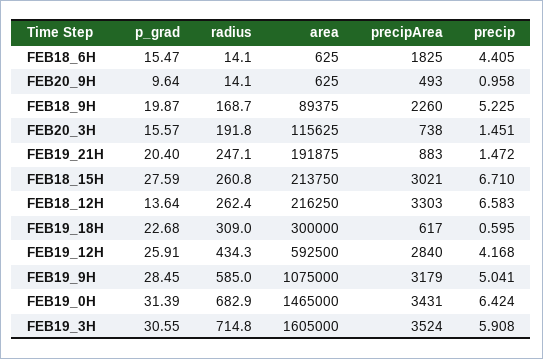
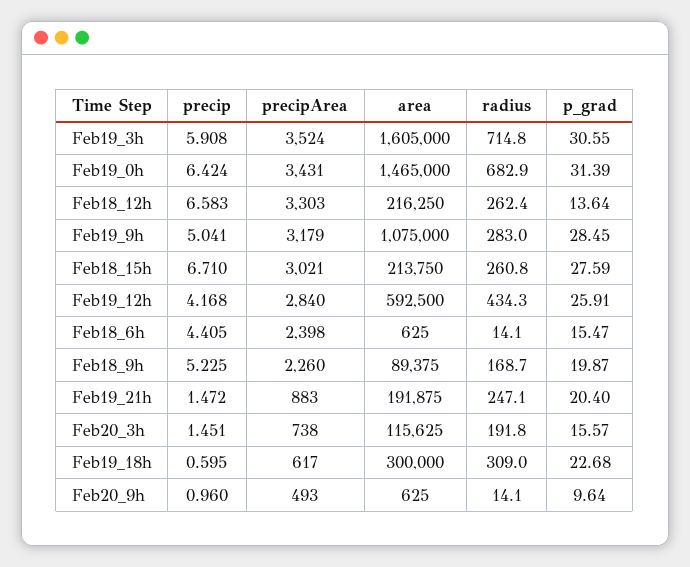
precipArea, FEB18_6H: 1825 -> 2398
precip, FEB20_9H: 0.958 -> 0.96
radius, FEB19_9H: 585 -> 283

